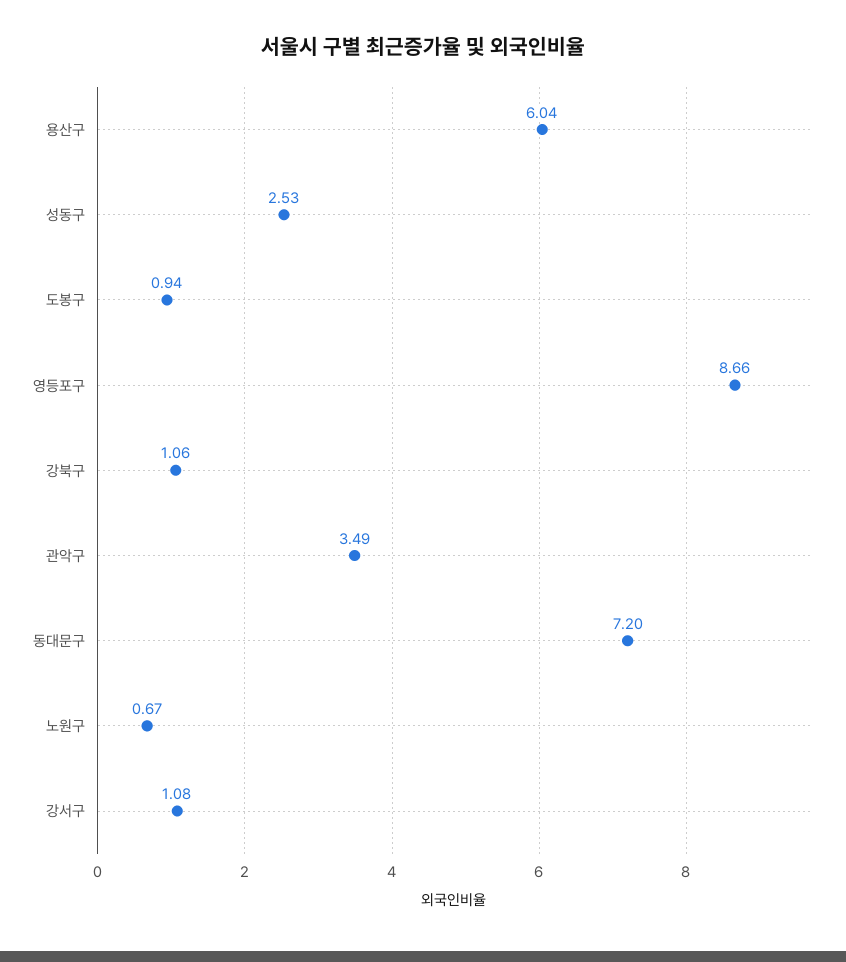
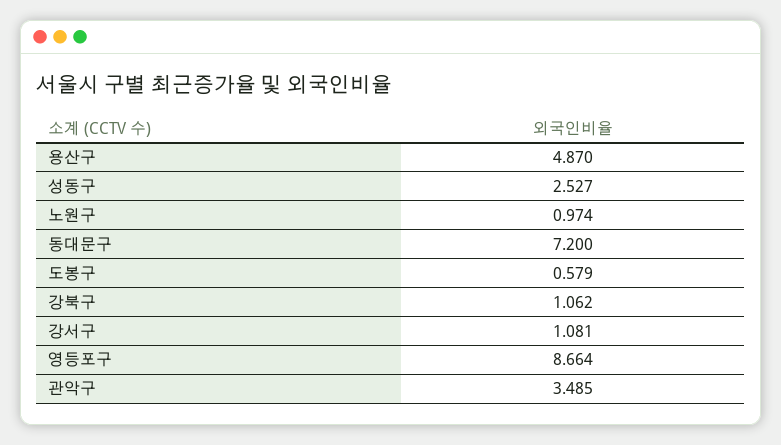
용산구: 6.04 -> 4.87
도봉구: 0.94 -> 0.579
노원구: 0.67 -> 0.974

